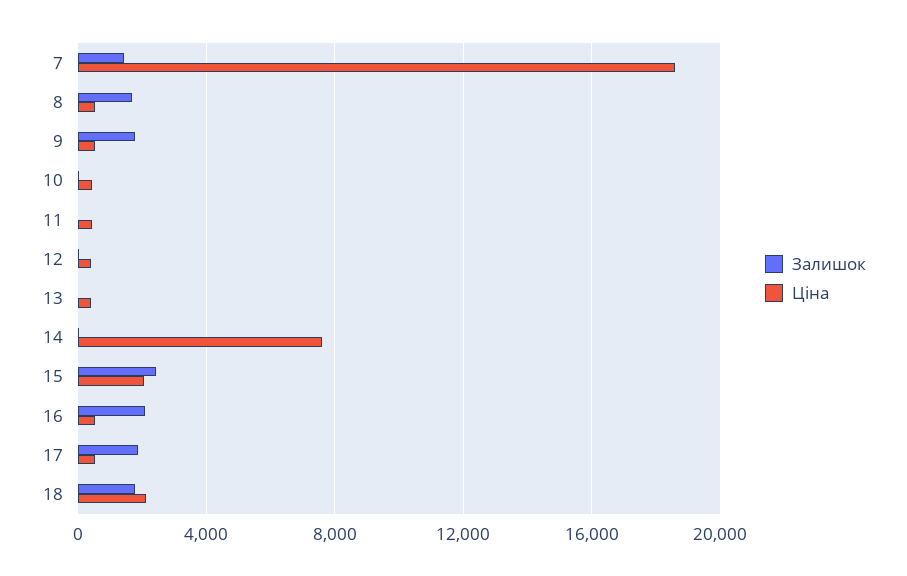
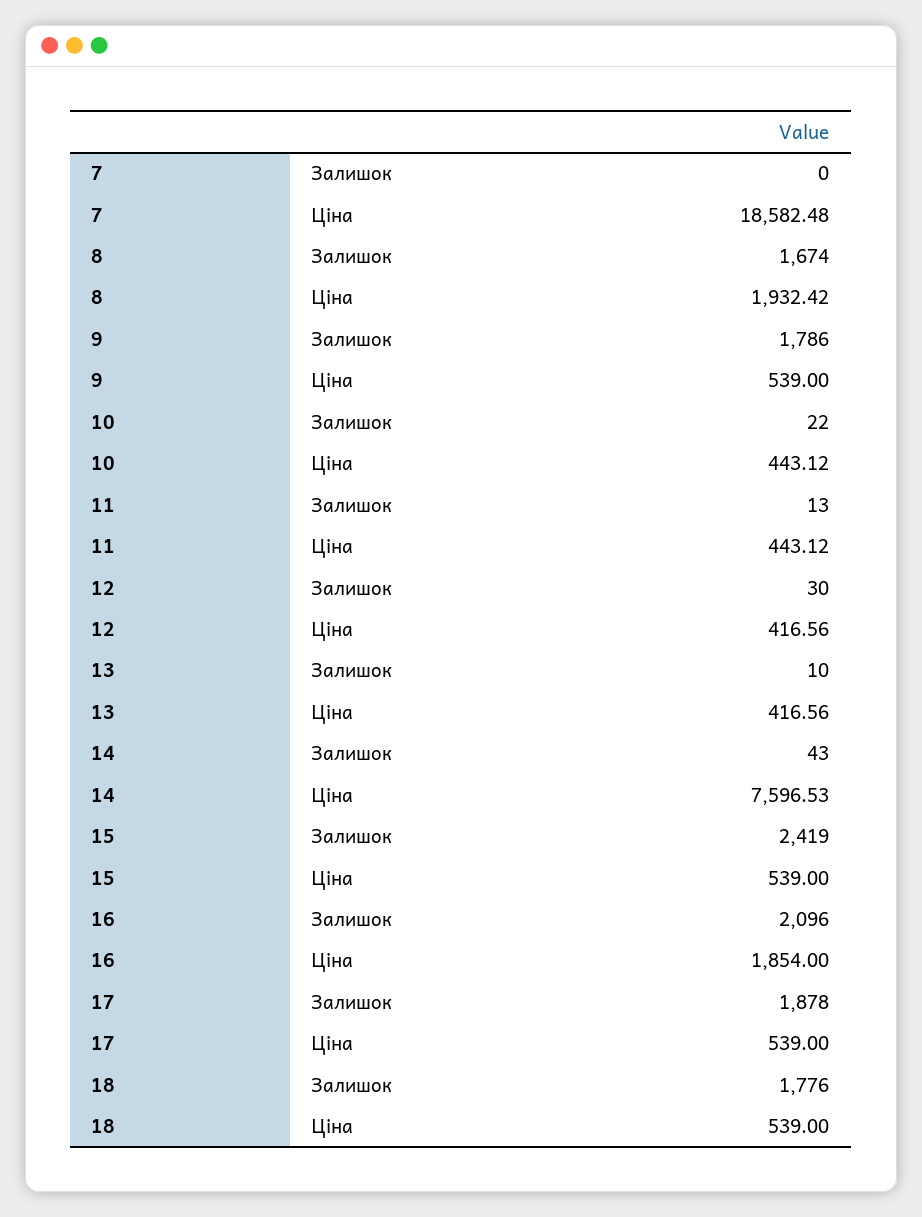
Залишок, 7: 1500 -> 0
Ціна, 8: 500 -> 1932.42
Ціна, 15: 2000 -> 539
Ціна, 16: 500 -> 1854
Ціна, 18: 2000 -> 539

